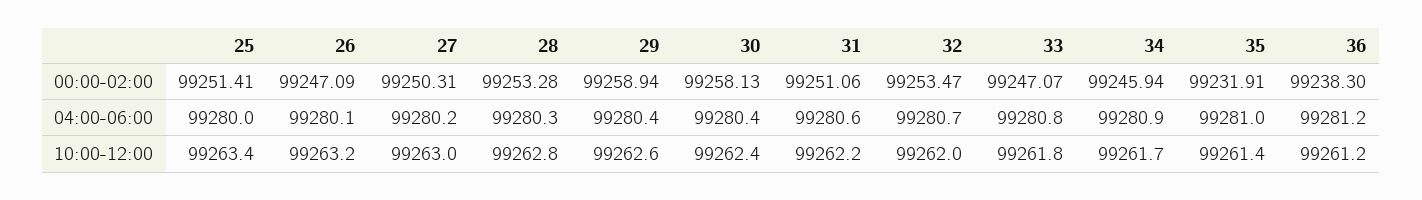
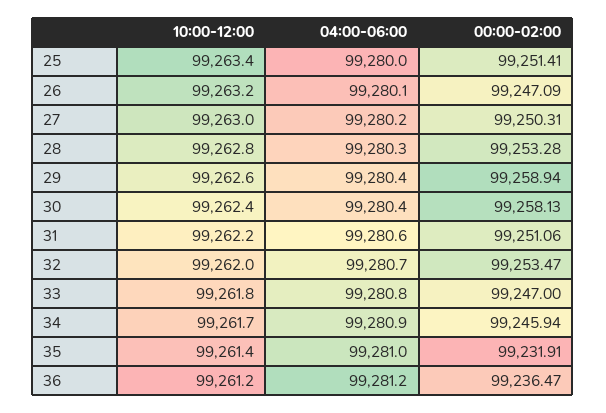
33, 00:00-02:00: 99247.07 -> 99247
36, 00:00-02:00: 99238.3 -> 99236.47

